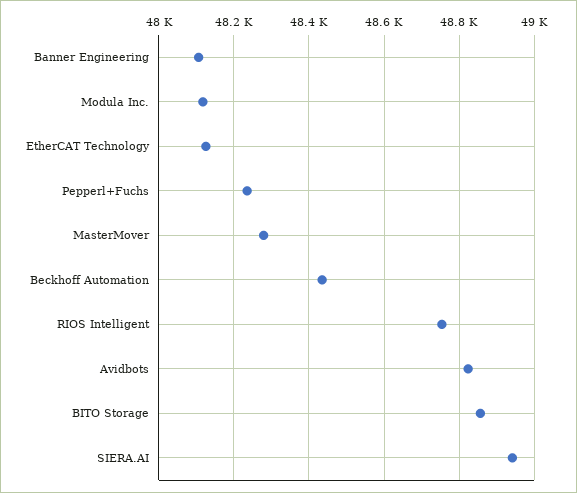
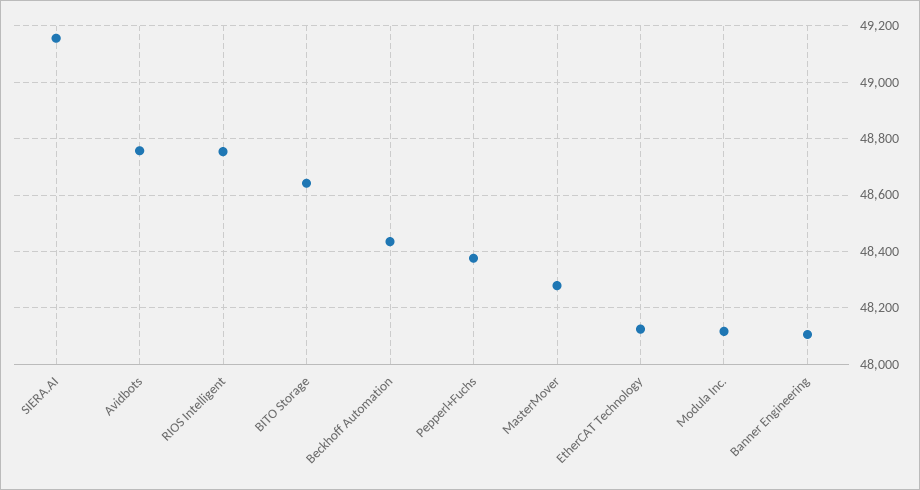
Pepperl+Fuchs: 48240 -> 48375
Avidbots: 48820 -> 48750
BITO Storage: 48860 -> 48650
SIERA.AI: 48940 -> 49150

